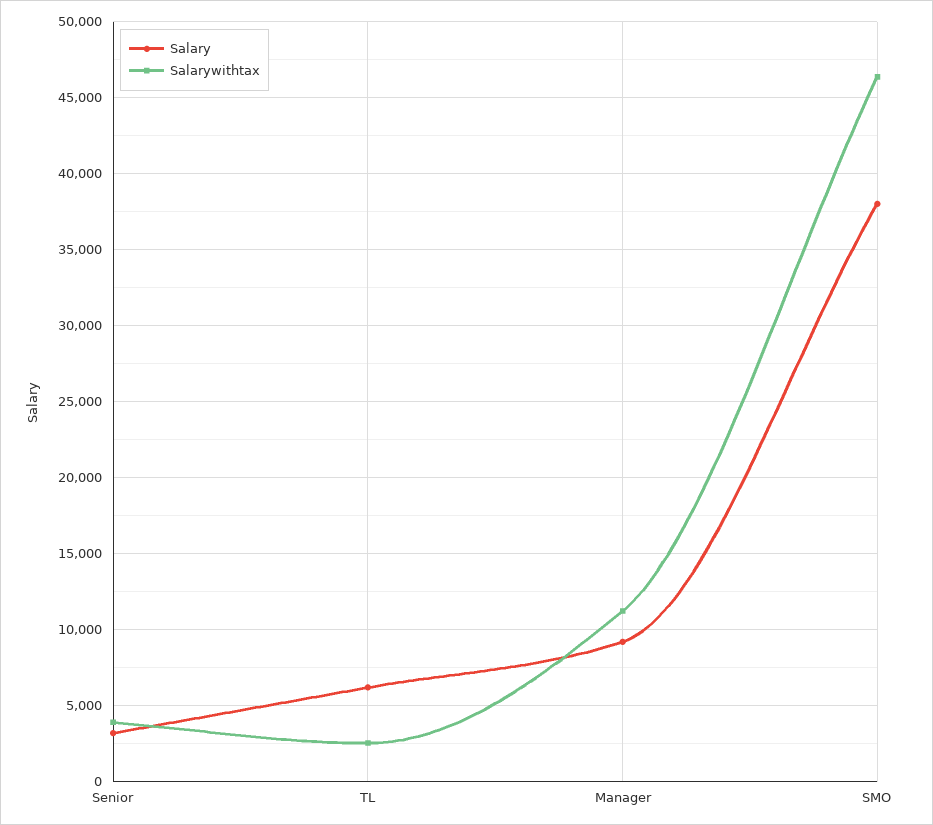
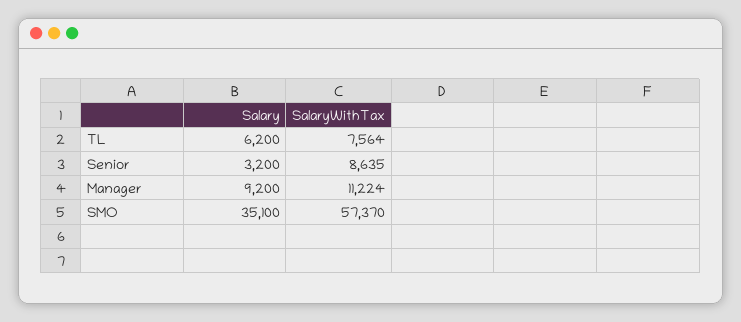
Salarywithtax, Senior: 4000 -> 8635
Salarywithtax, TL: 2500 -> 7564
Salary, SMO: 38000 -> 35100
Salarywithtax, SMO: 46500 -> 57370

